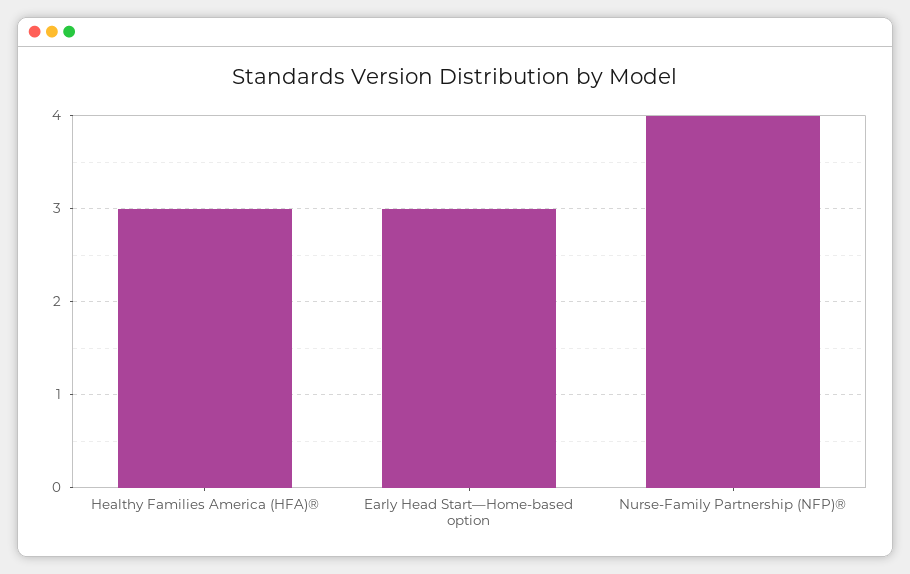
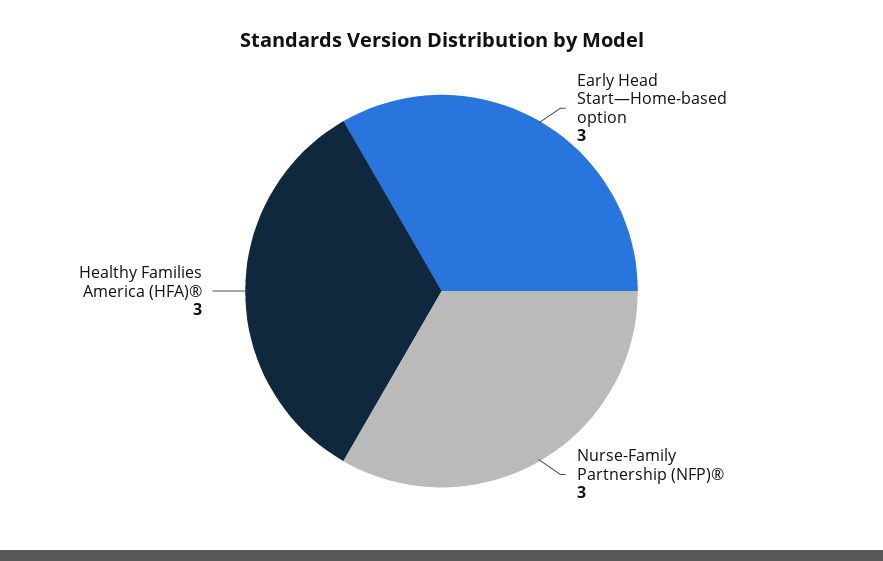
Nurse-Family Partnership (NFP)®: 4 -> 3

